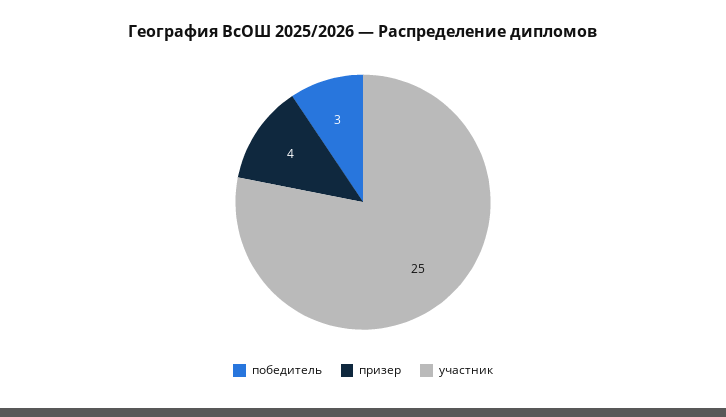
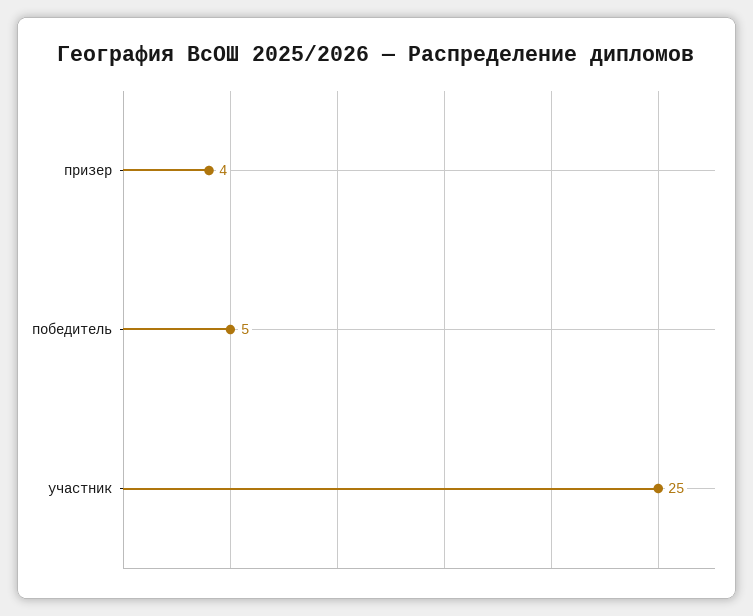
победитель: 3 -> 5

